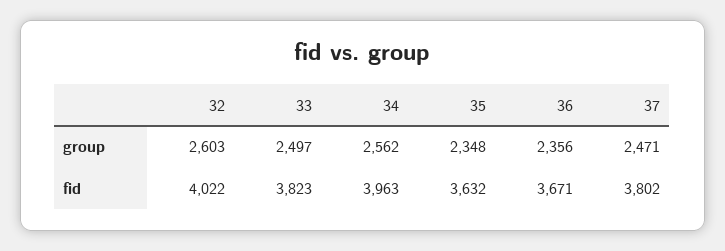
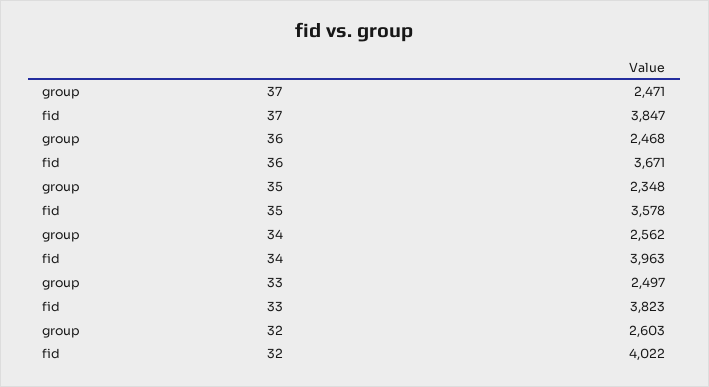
36, group: 2356 -> 2468
35, fid: 3632 -> 3578
37, fid: 3802 -> 3847

